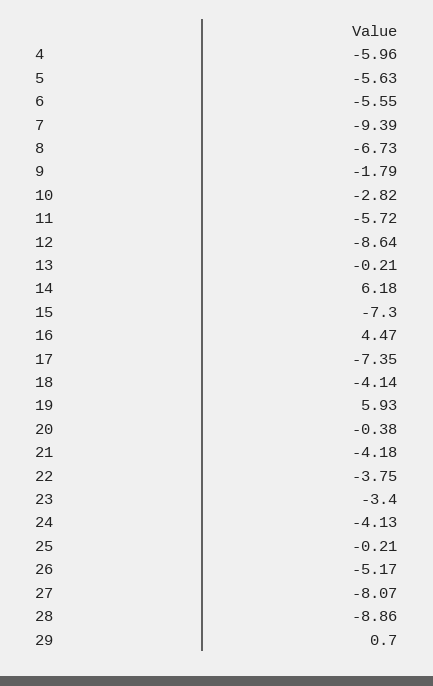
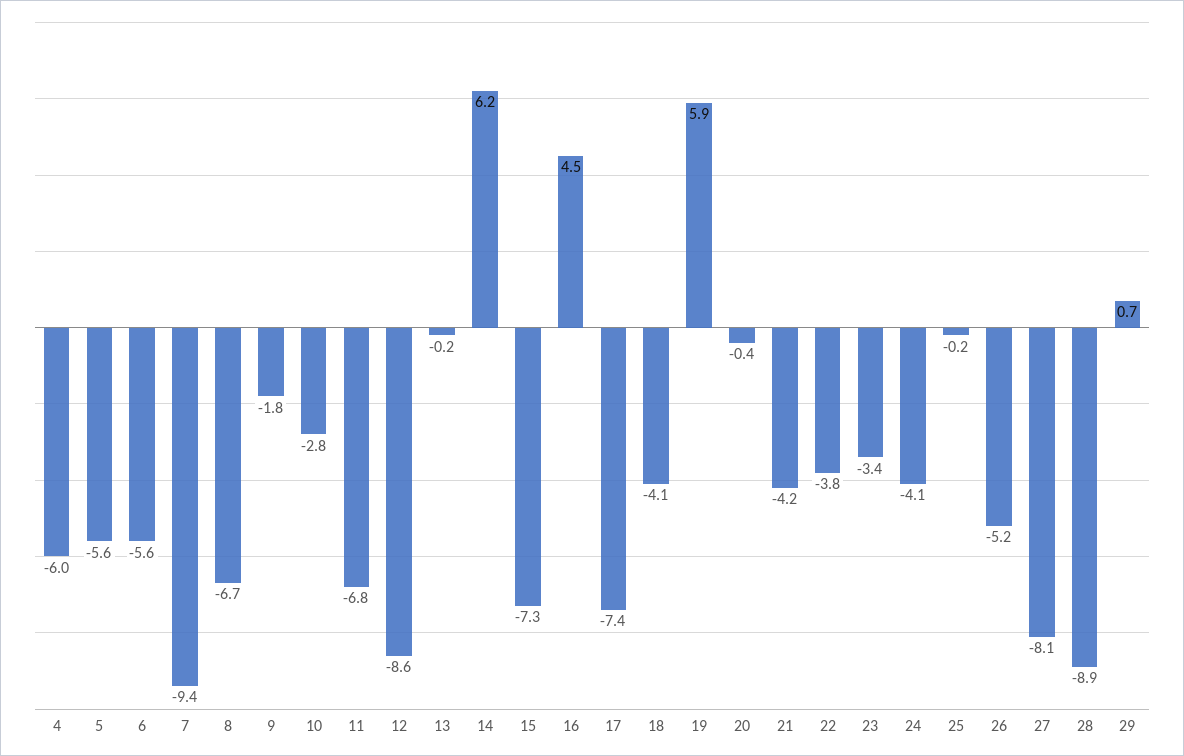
11: -5.72 -> -6.8

